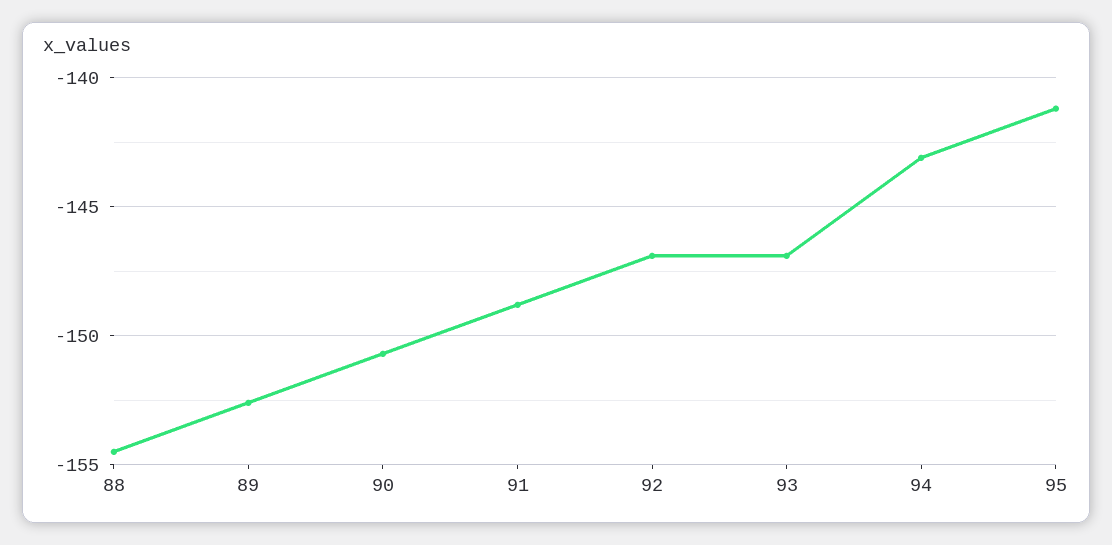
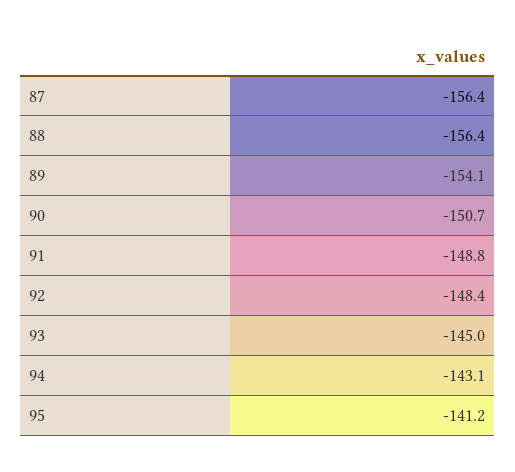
88: -154.5 -> -156.4
89: -152.5 -> -154.1
92: -147 -> -148.4
93: -147 -> -145
87: none -> -156.4

